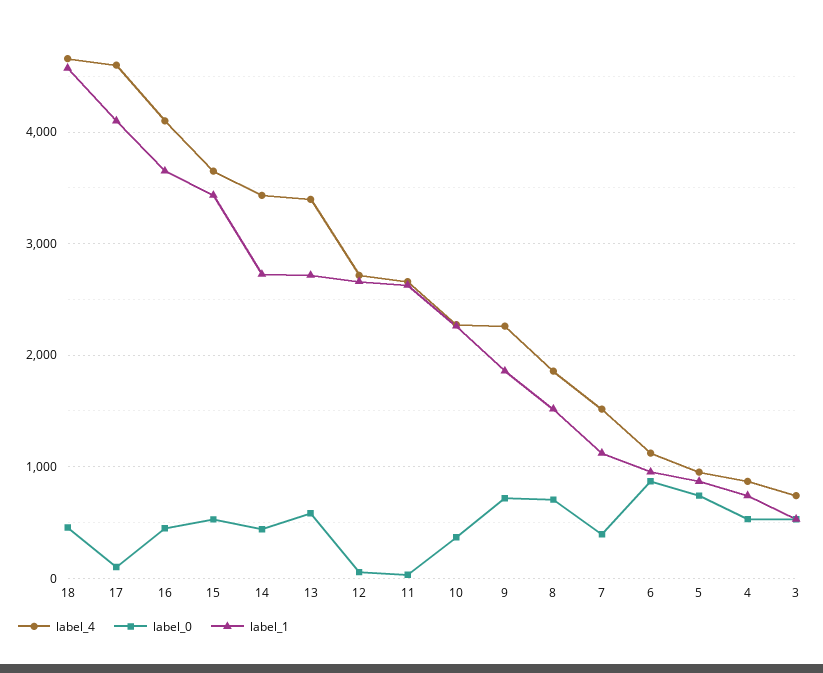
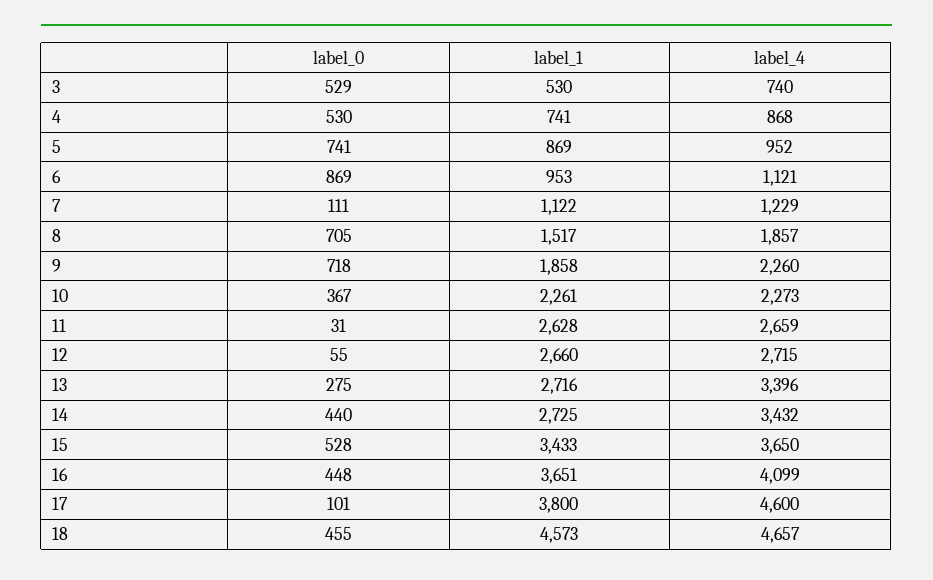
label_1, 17: 4100 -> 3800
label_0, 13: 600 -> 275
label_4, 7: 1500 -> 1229
label_0, 7: 400 -> 111

